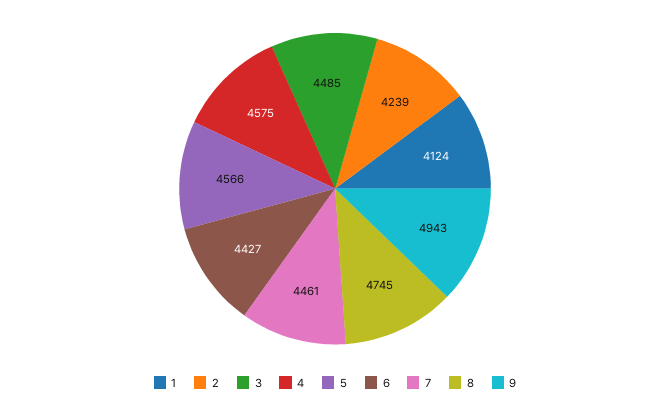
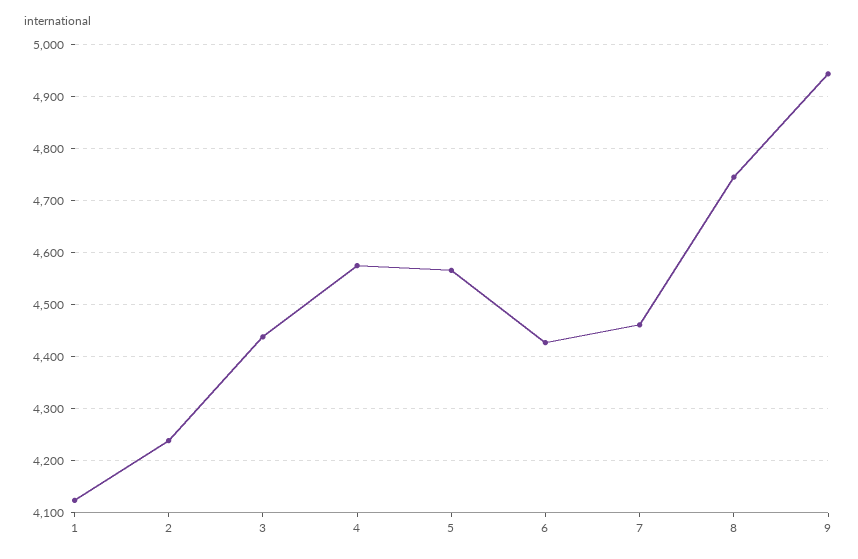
3: 4485 -> 4440

